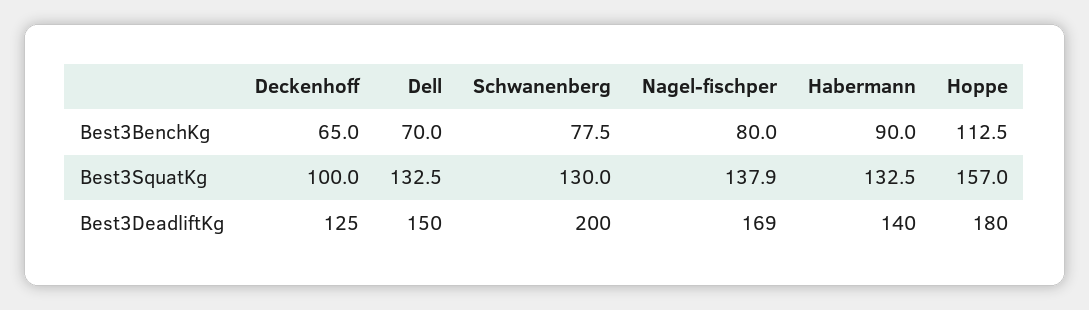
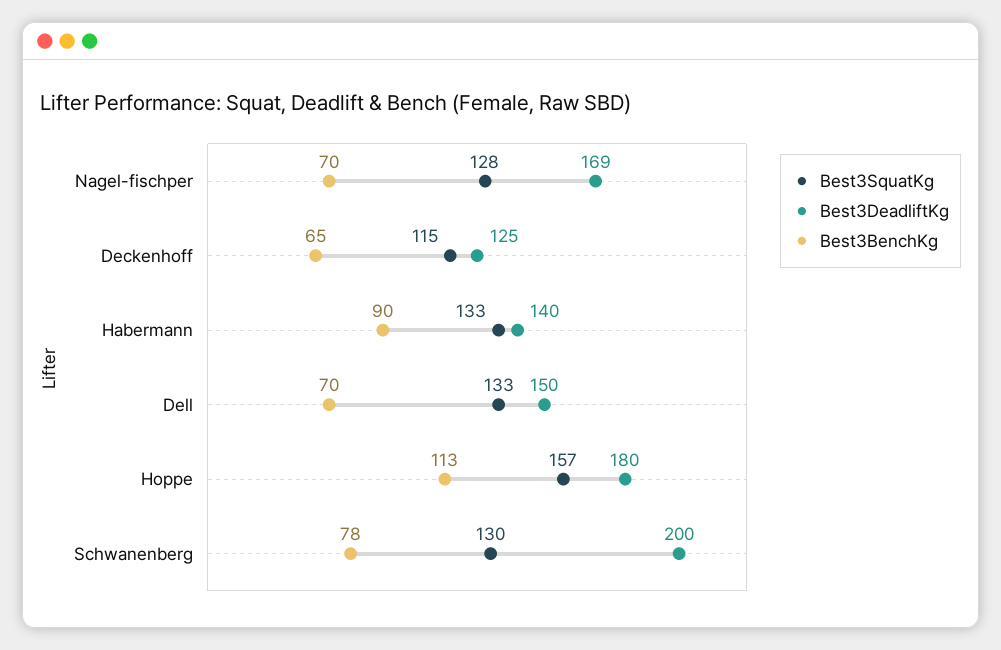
Best3BenchKg, Nagel-fischper: 80 -> 70
Best3SquatKg, Deckenhoff: 100 -> 115
Best3SquatKg, Nagel-fischper: 137.9 -> 128

